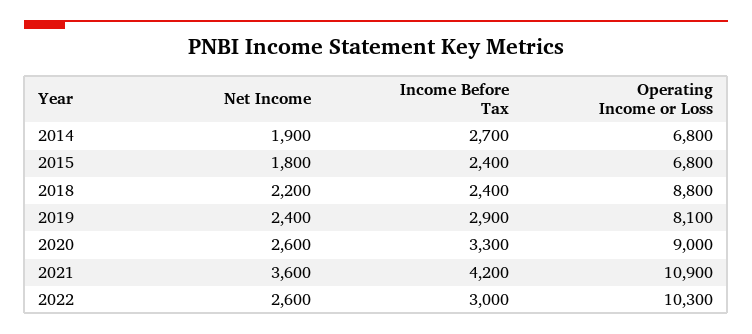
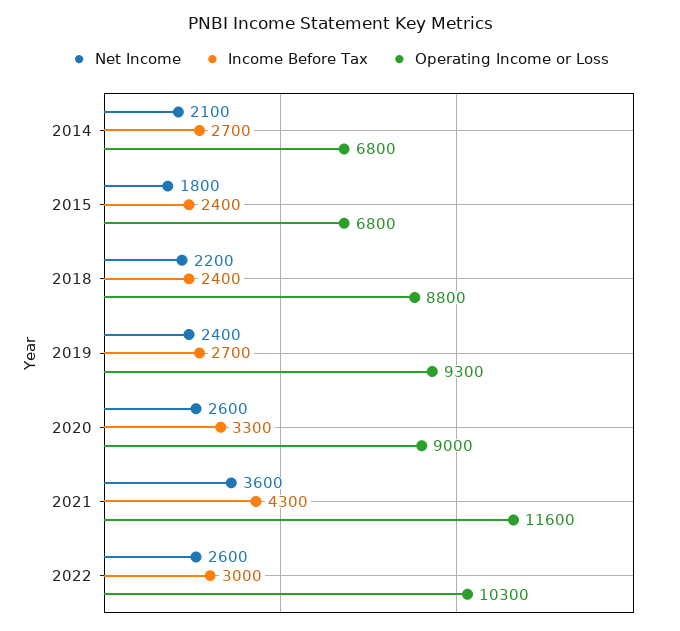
Net Income, 2014: 1900 -> 2100
Income Before Tax, 2019: 2900 -> 2700
Operating Income or Loss, 2019: 8100 -> 9300
Income Before Tax, 2021: 4200 -> 4300
Operating Income or Loss, 2021: 10900 -> 11600

